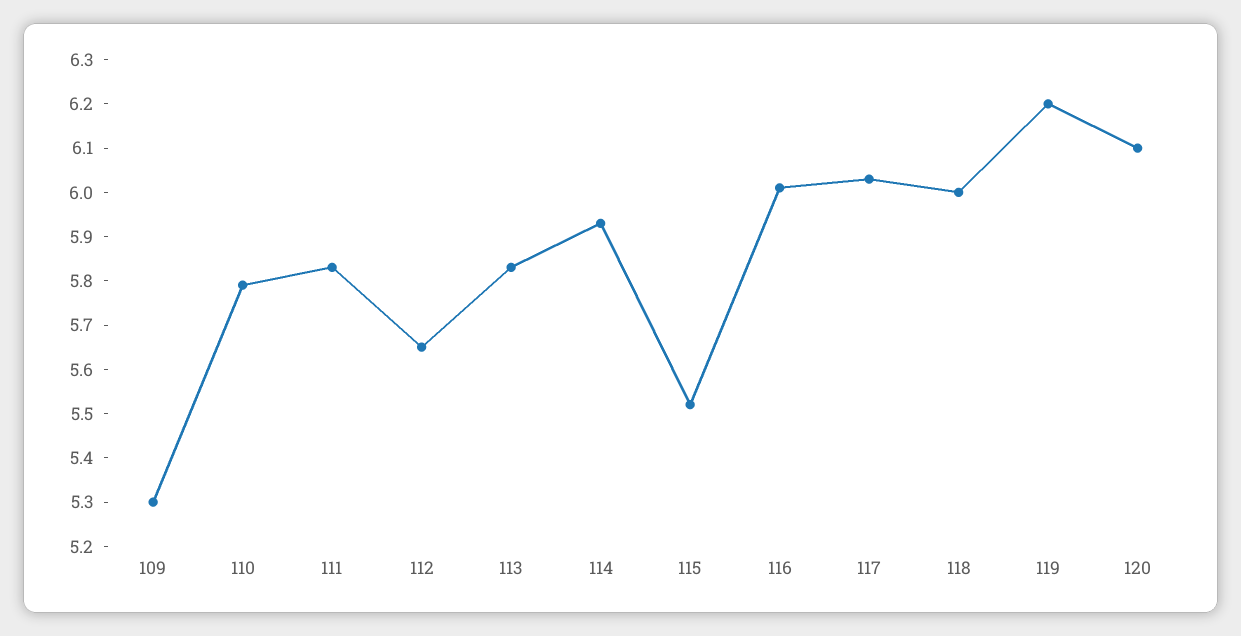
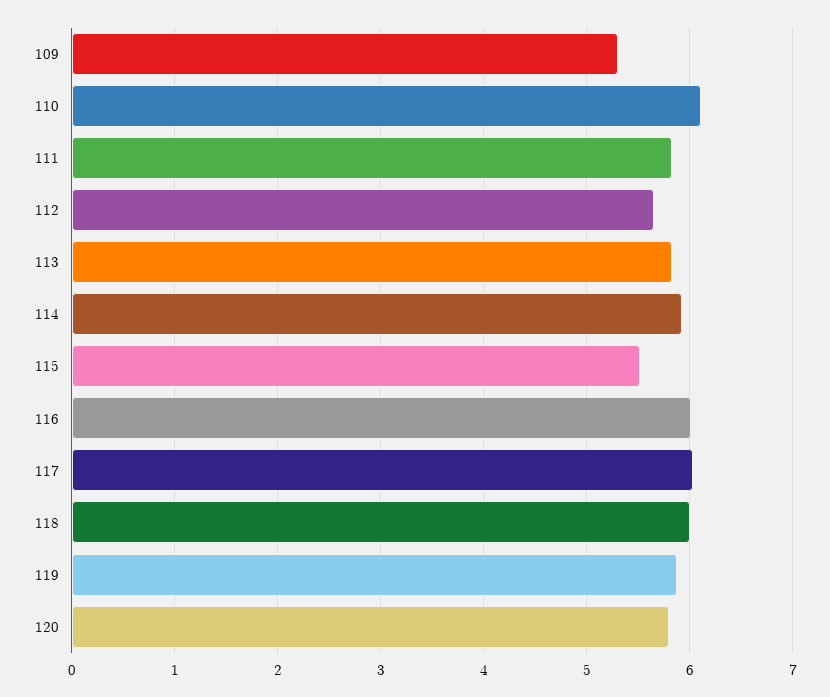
110: 5.8 -> 6.1
119: 6.2 -> 5.9
120: 6.1 -> 5.8

